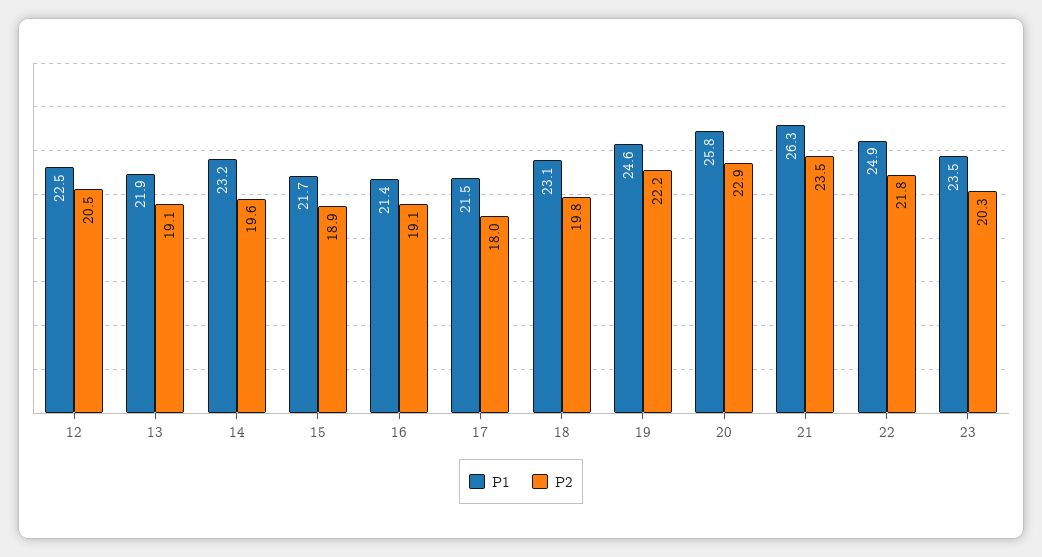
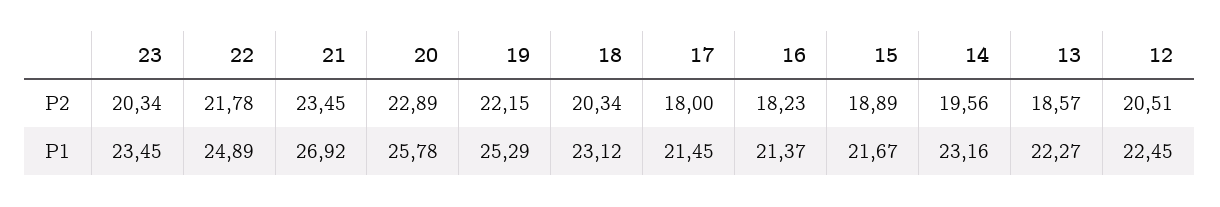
P1, 13: 21.9 -> 22.27
P2, 13: 19.1 -> 18.57
P2, 16: 19.1 -> 18.23
P2, 18: 19.8 -> 20.34
P1, 19: 24.6 -> 25.29
P1, 21: 26.3 -> 26.92

